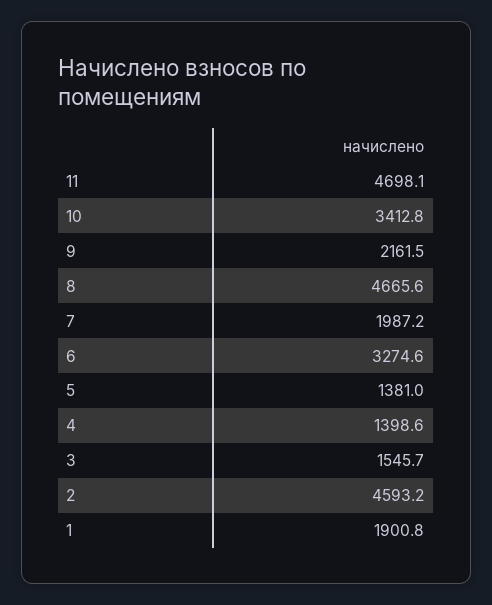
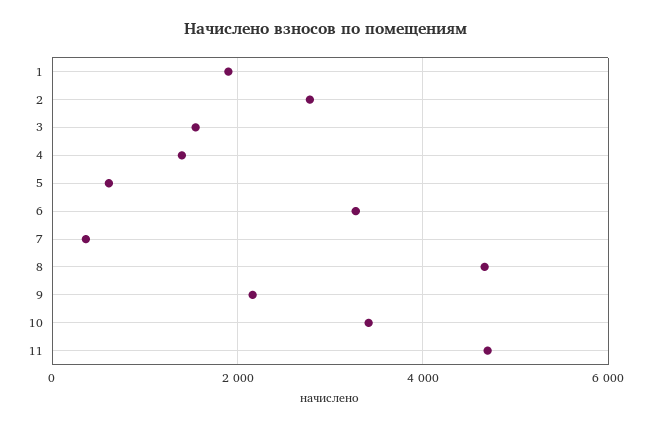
7: 1987.2 -> 400
5: 1381 -> 600
2: 4593.2 -> 2800

